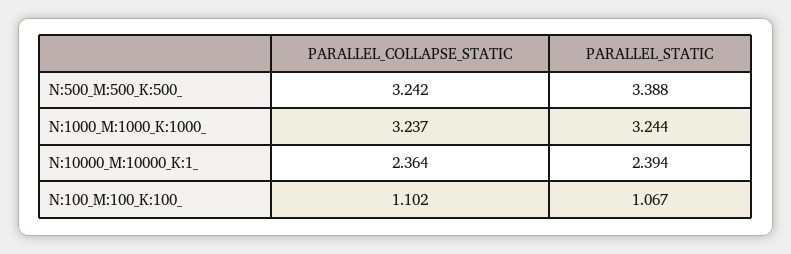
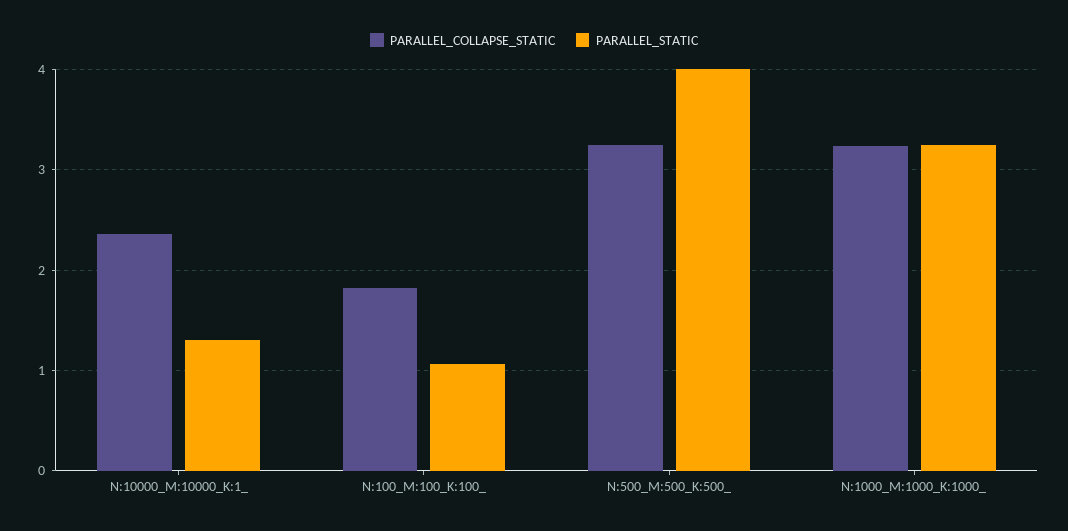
PARALLEL_STATIC, N:500_M:500_K:500_: 3.388 -> 4
PARALLEL_STATIC, N:10000_M:10000_K:1_: 2.394 -> 1.3
PARALLEL_COLLAPSE_STATIC, N:100_M:100_K:100_: 1.102 -> 1.8

